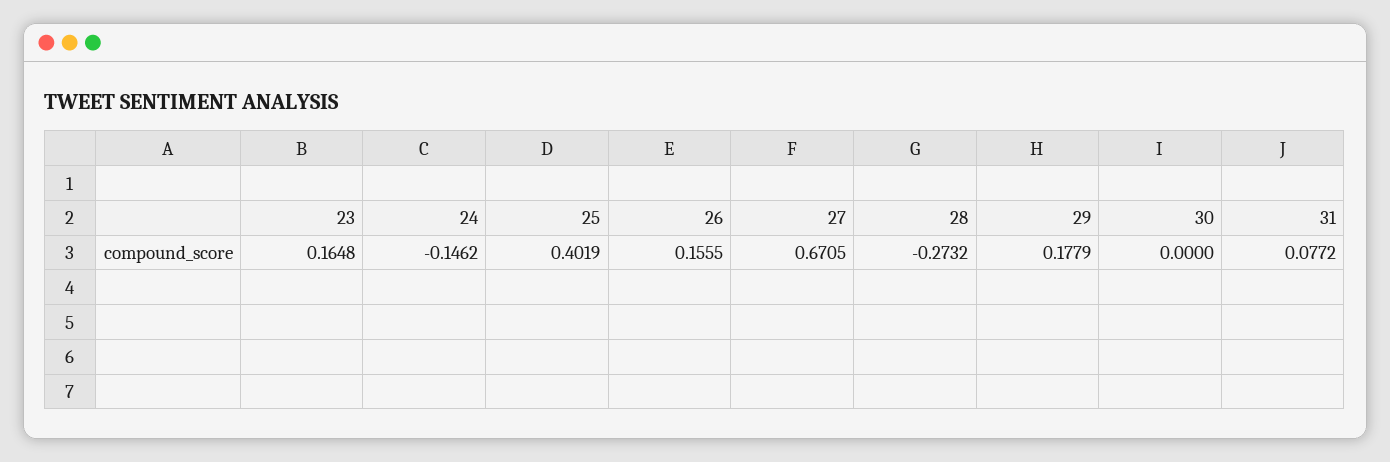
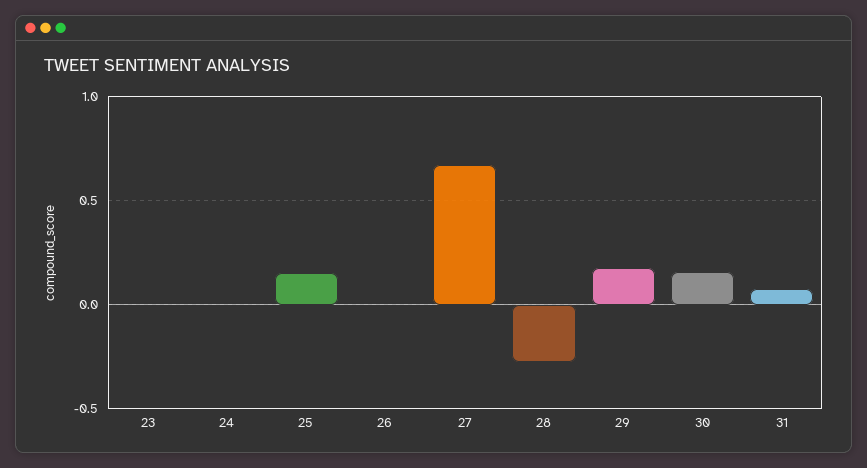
23: 0.1648 -> 0
24: -0.1462 -> 0
25: 0.4019 -> 0.15
26: 0.1555 -> 0
30: 0 -> 0.15

